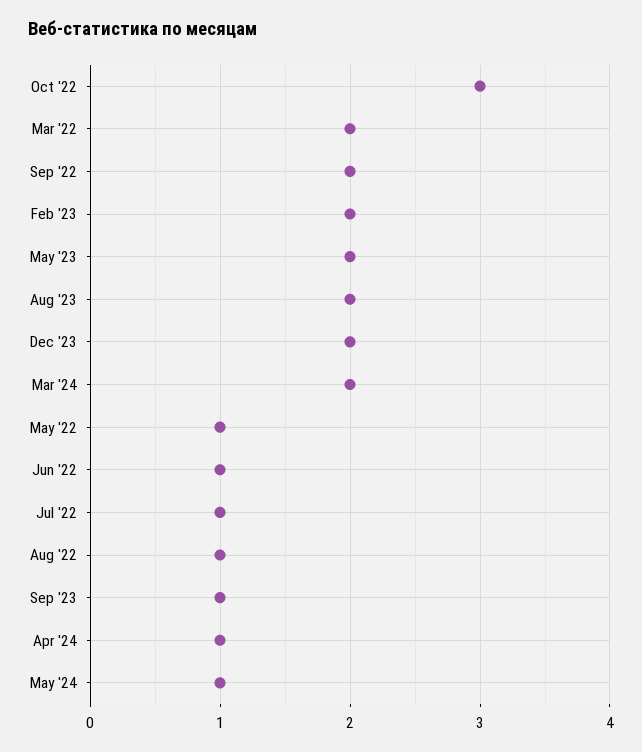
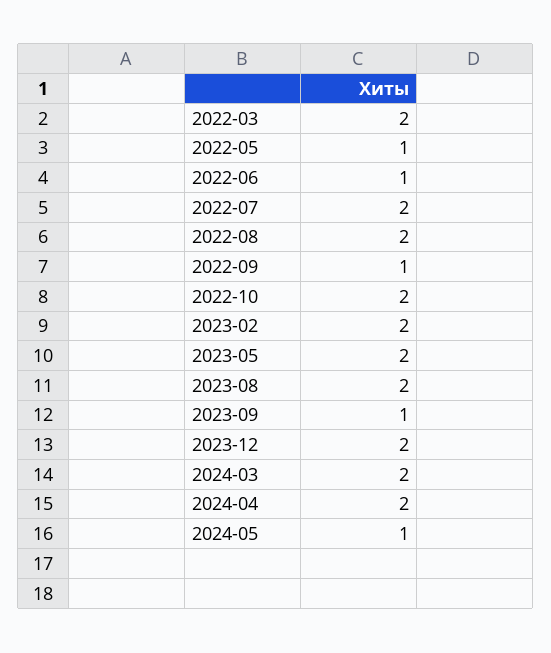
Oct '22: 3 -> 2
Sep '22: 2 -> 1
Jul '22: 1 -> 2
Aug '22: 1 -> 2
Apr '24: 1 -> 2

